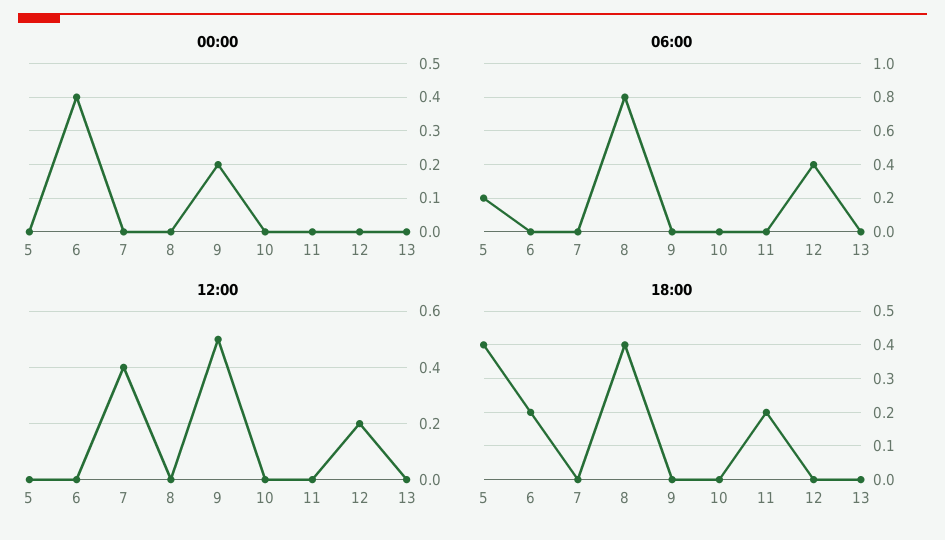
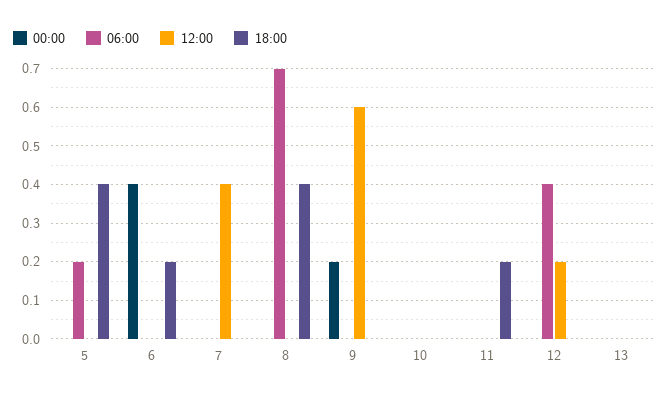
06:00, 8: 0.8 -> 0.7
12:00, 9: 0.5 -> 0.6

